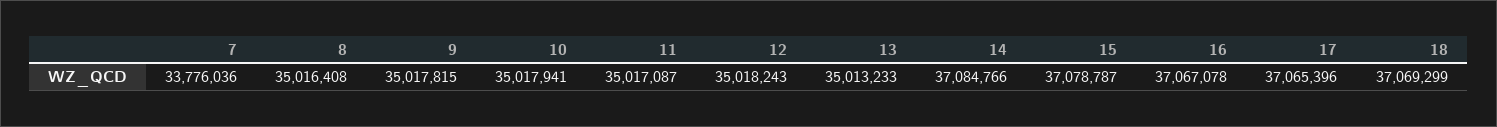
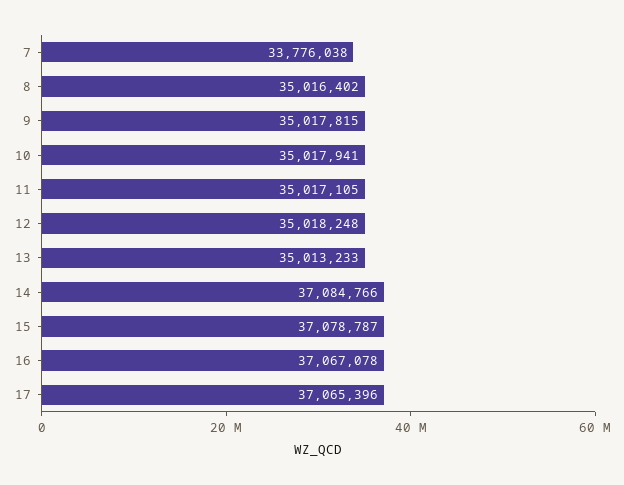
7: 33776036 -> 33776038
8: 35016408 -> 35016402
11: 35017087 -> 35017105
12: 35018243 -> 35018248
18: 37069299 -> none

